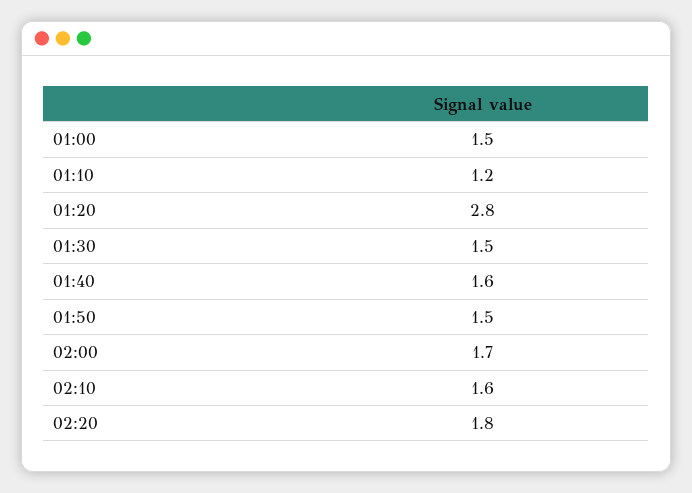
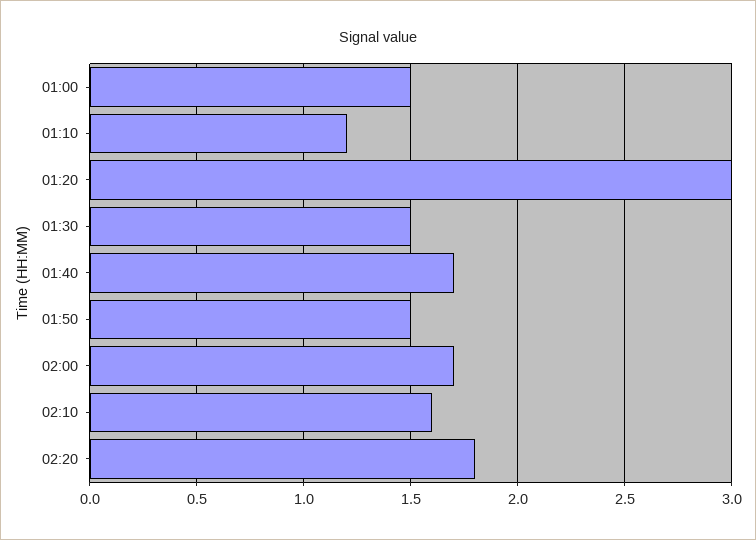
01:20: 2.8 -> 3
01:40: 1.6 -> 1.7

